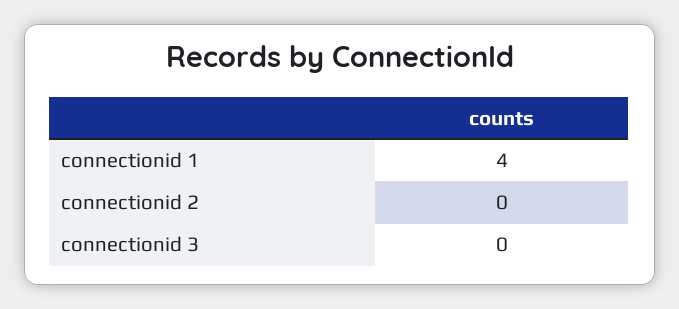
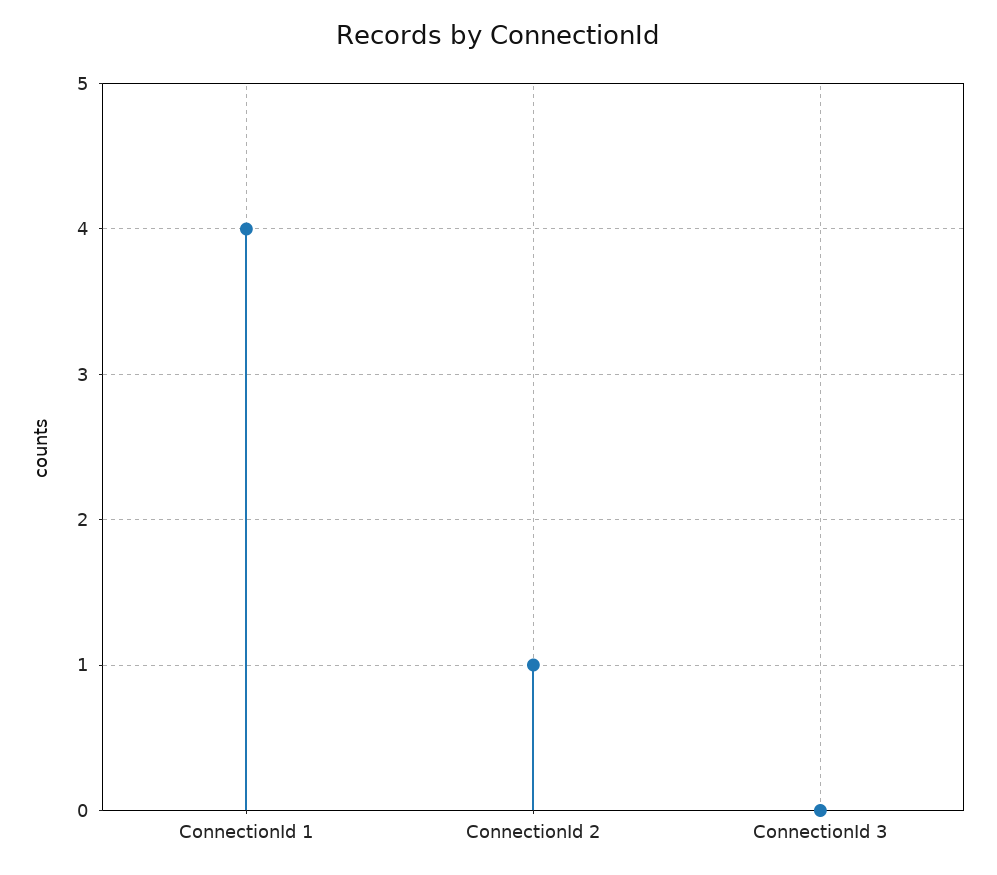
connectionid 2: 0 -> 1

